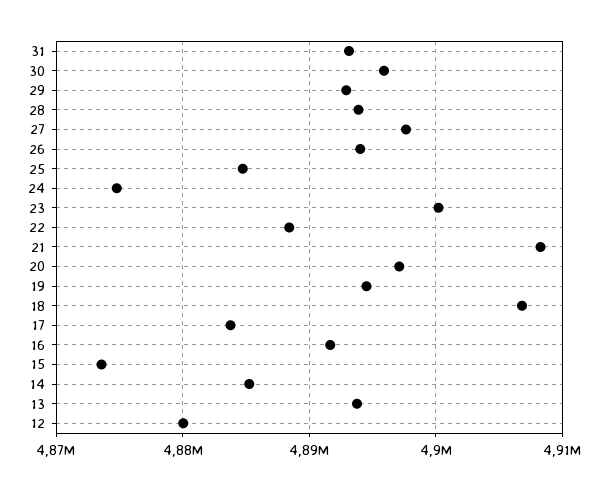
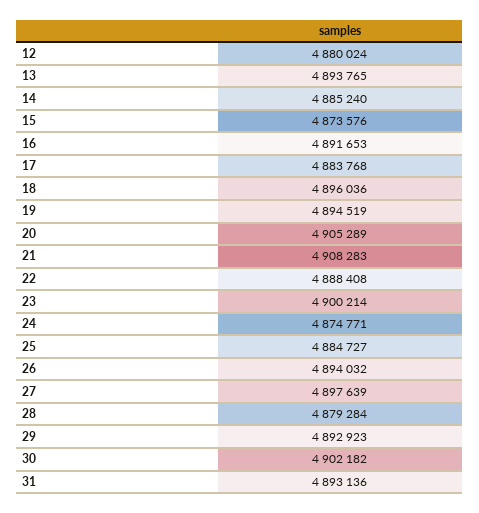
30: 4896000 -> 4902182
28: 4894000 -> 4879284
20: 4897000 -> 4905289
18: 4907000 -> 4896036

